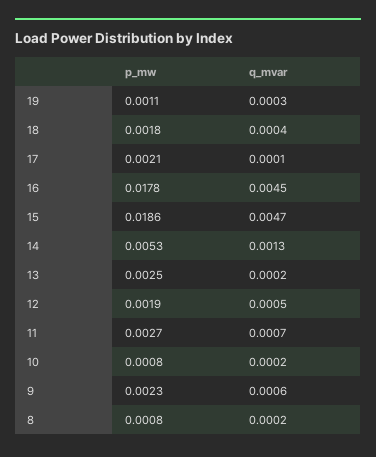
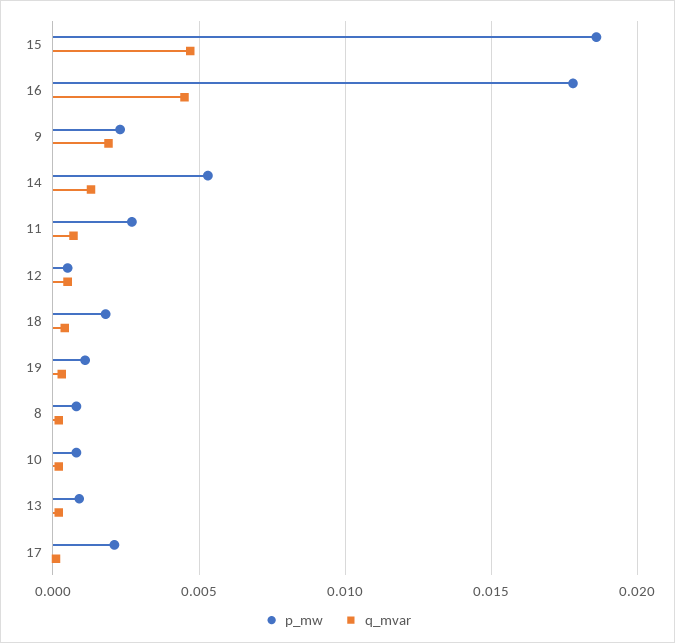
p_mw, 13: 0.0025 -> 0.001
p_mw, 12: 0.0019 -> 0.0005
q_mvar, 9: 0.0006 -> 0.002

